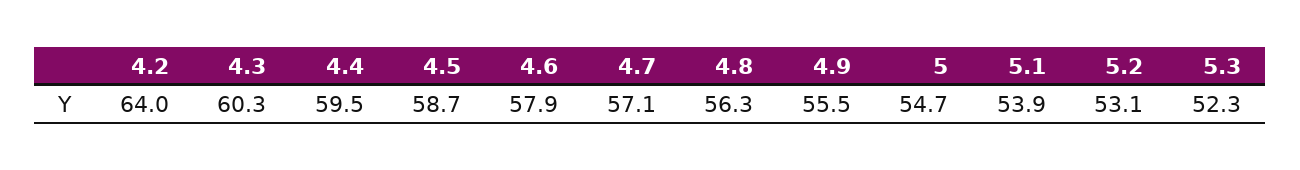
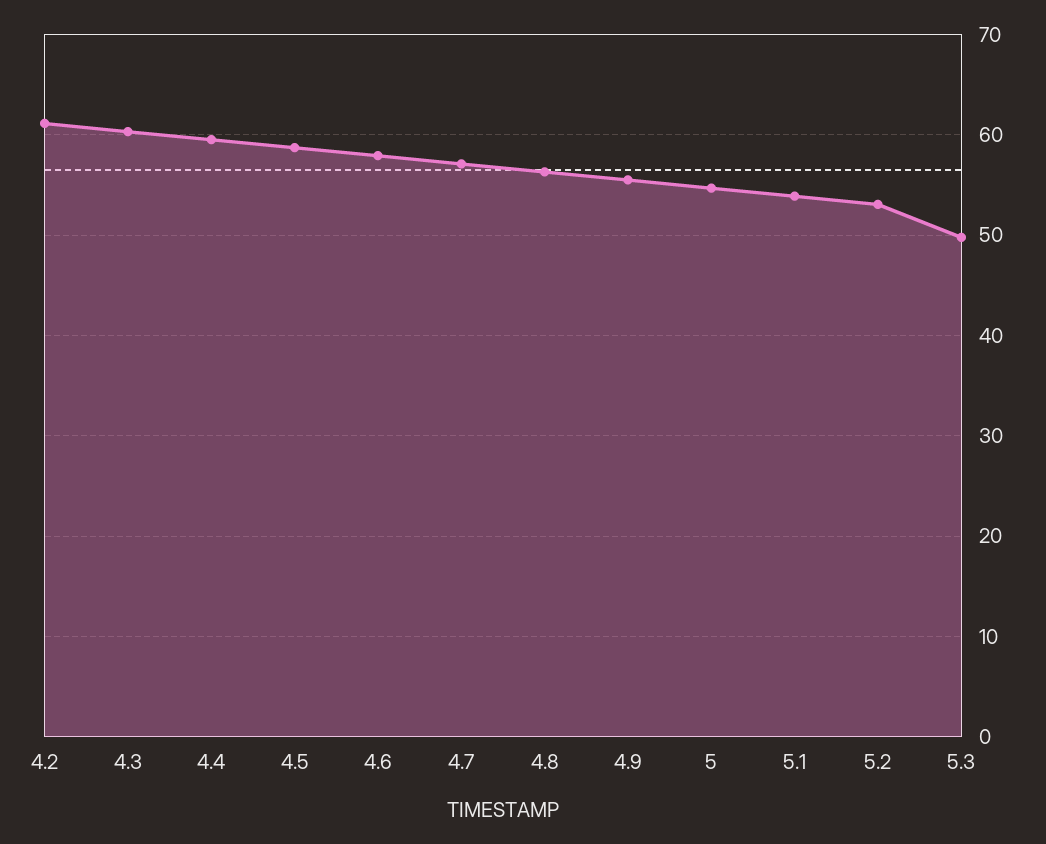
4.2: 64 -> 61
5.3: 52.3 -> 50

